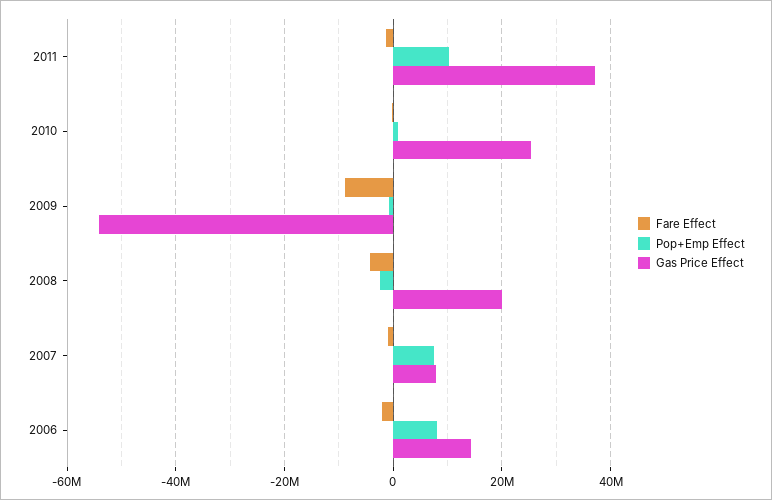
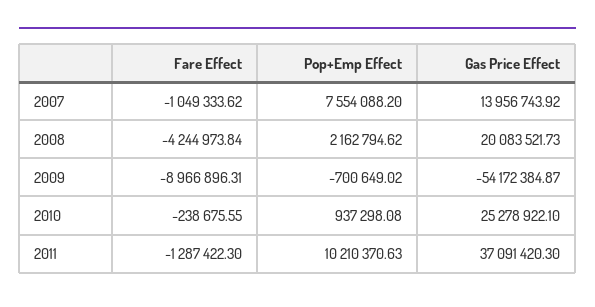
Pop+Emp Effect, 2008: -2000000 -> 2162794.62
Gas Price Effect, 2007: 8000000 -> 13956743.92
Fare Effect, 2006: -2000000 -> none
Pop+Emp Effect, 2006: 8000000 -> none
Gas Price Effect, 2006: 14000000 -> none

